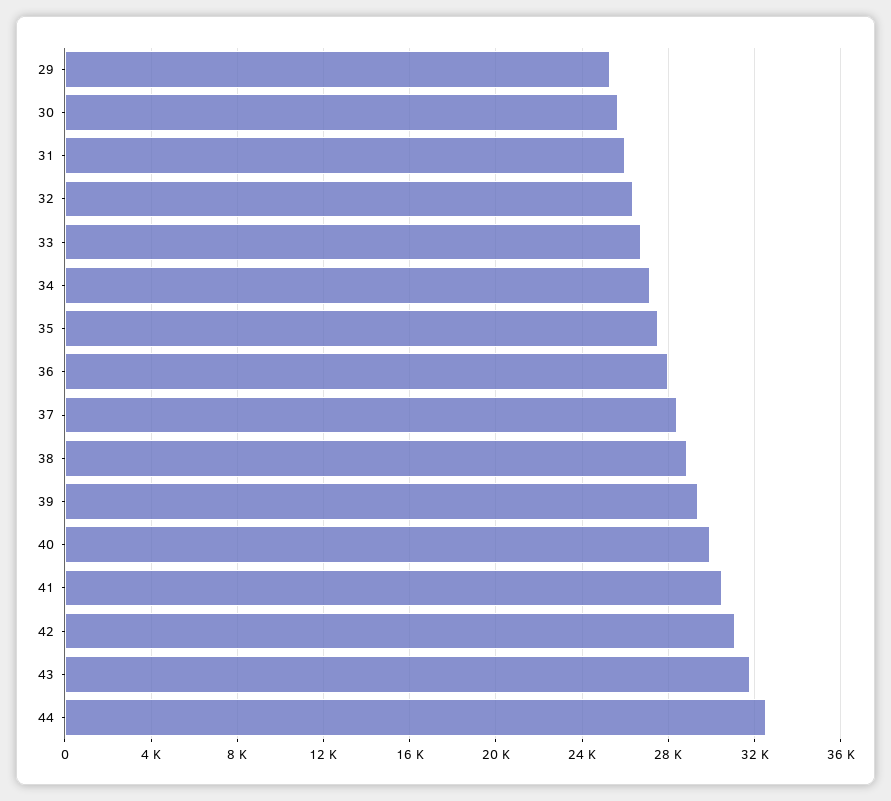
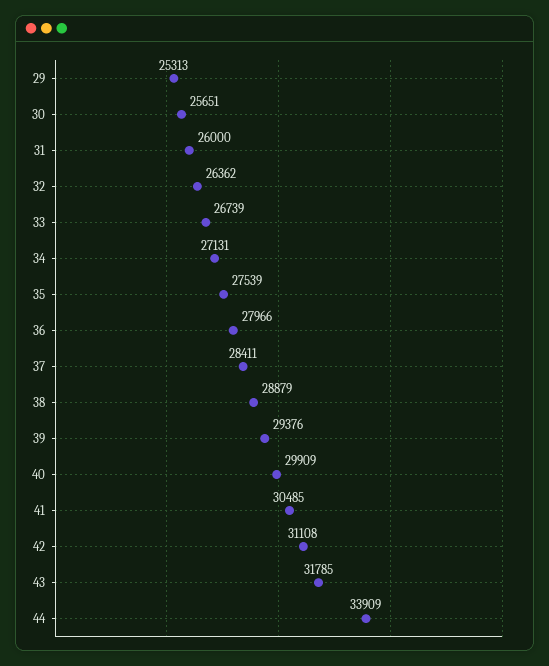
44: 32500 -> 33909

